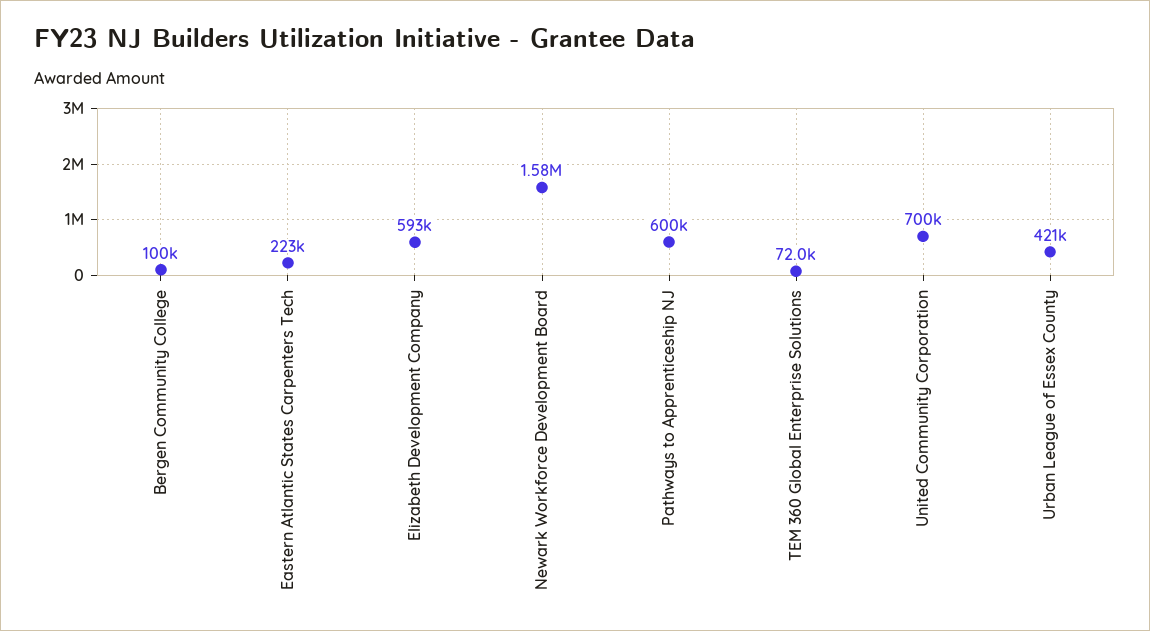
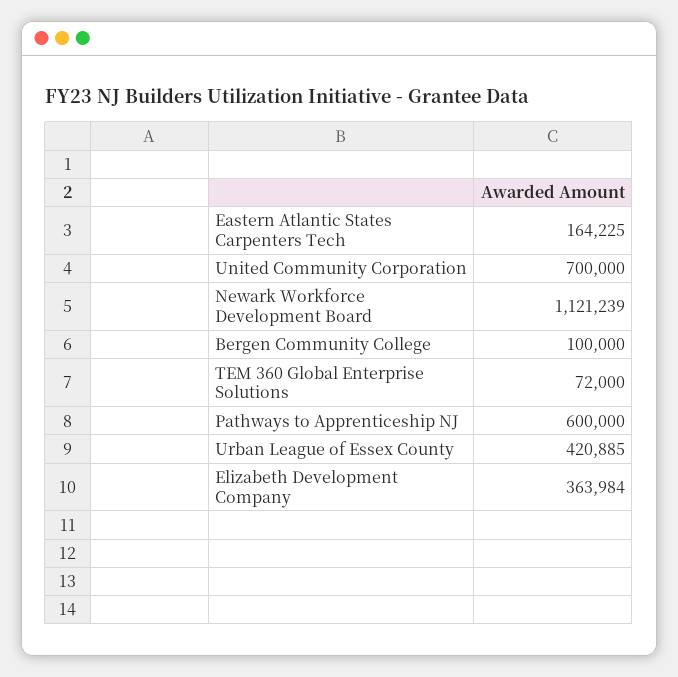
Eastern Atlantic States Carpenters Tech: 223000 -> 164225
Elizabeth Development Company: 593000 -> 363984
Newark Workforce Development Board: 1580000 -> 1121239

